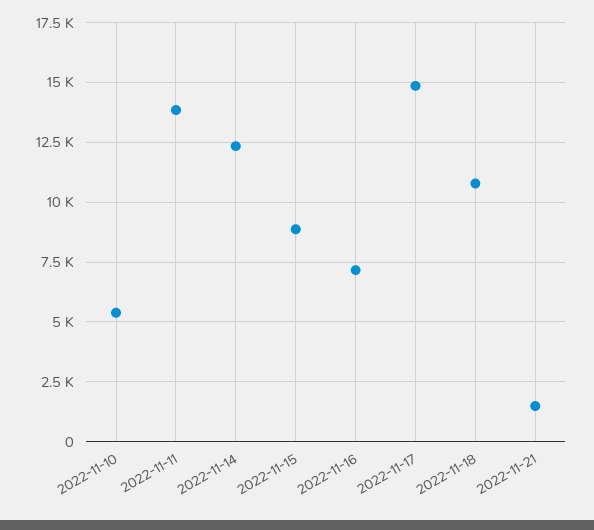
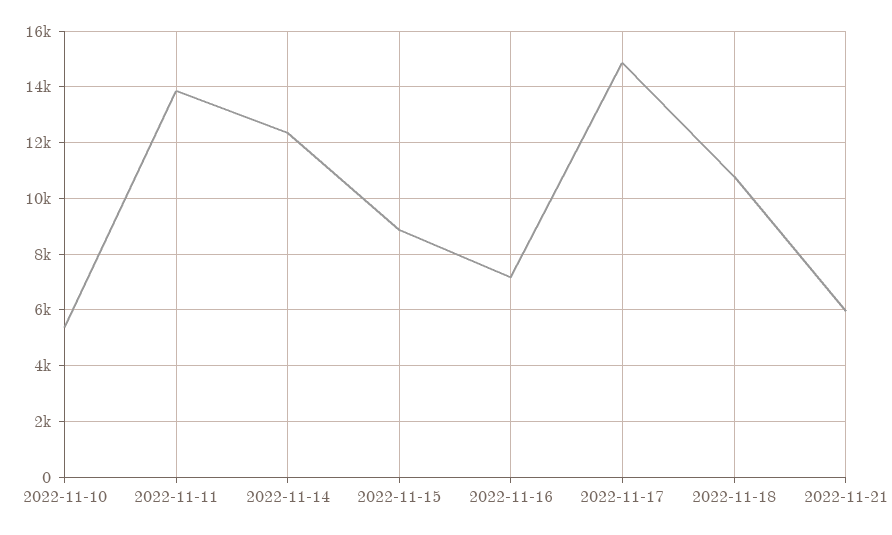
2022-11-21: 1500 -> 6000

